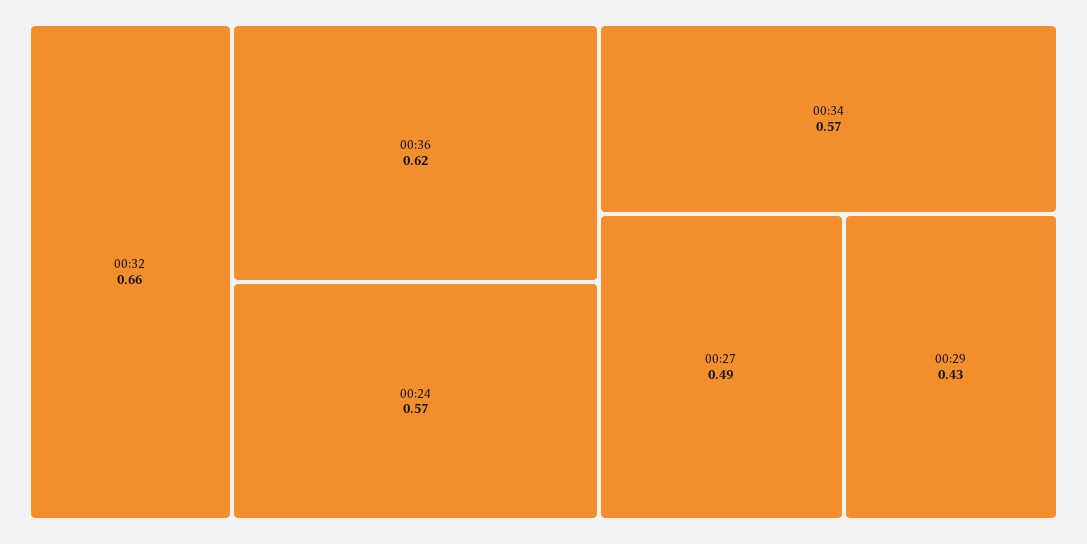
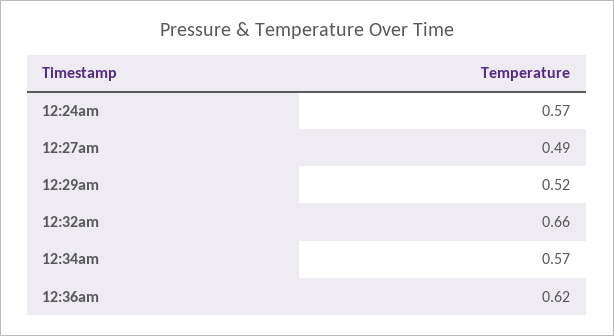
00:29: 0.43 -> 0.52

